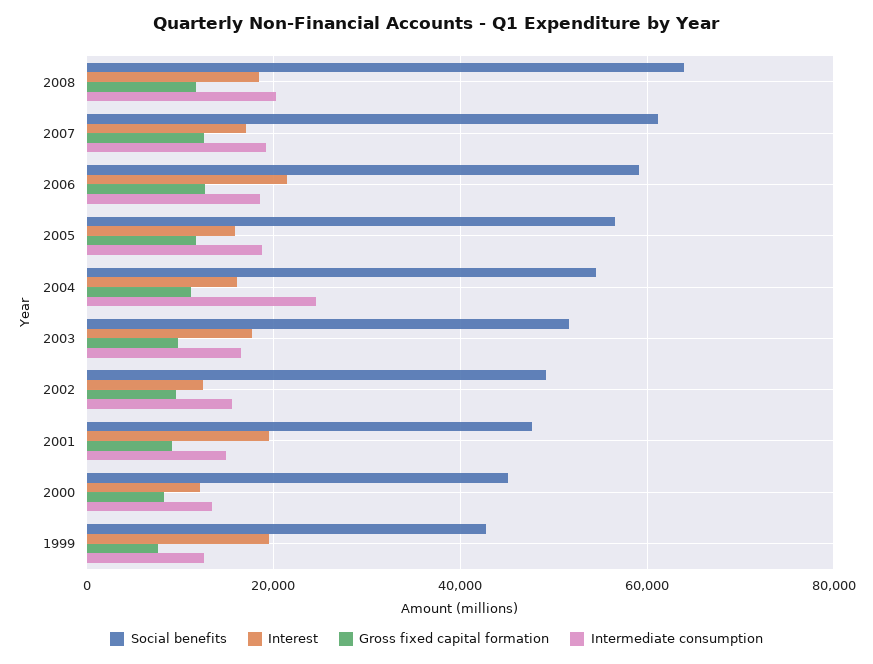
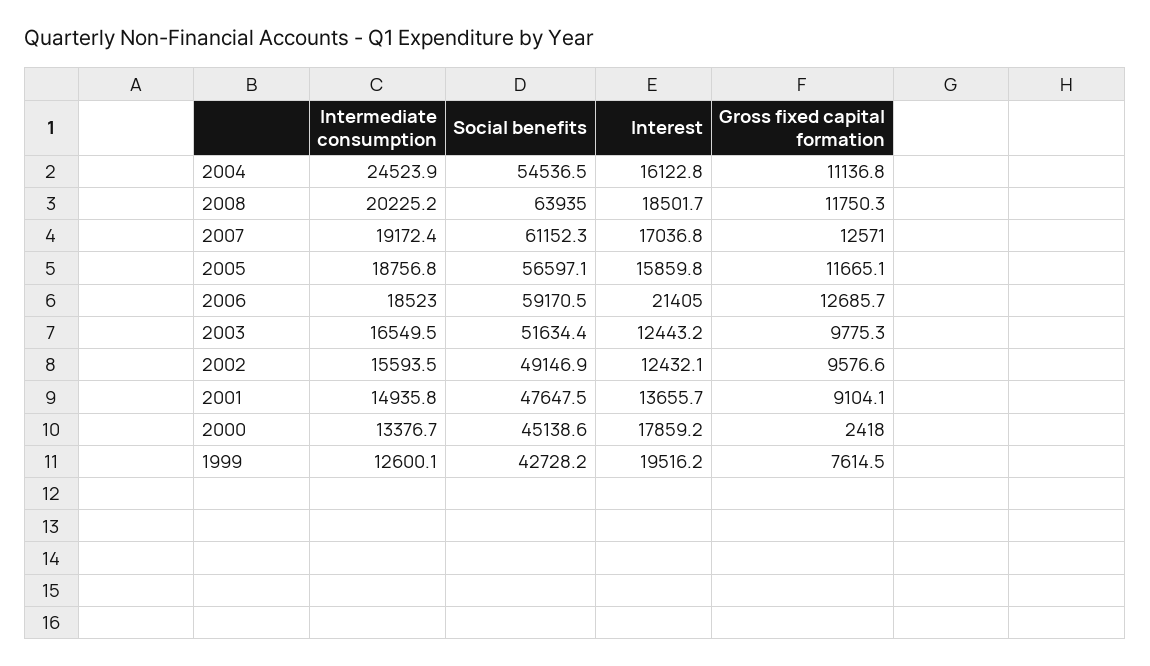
Interest, 2003: 18000 -> 12443.2
Interest, 2001: 20000 -> 13655.7
Interest, 2000: 12000 -> 17859.2
Gross fixed capital formation, 2000: 8000 -> 2418

